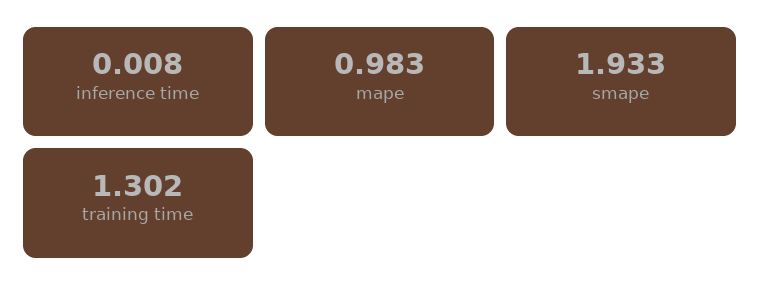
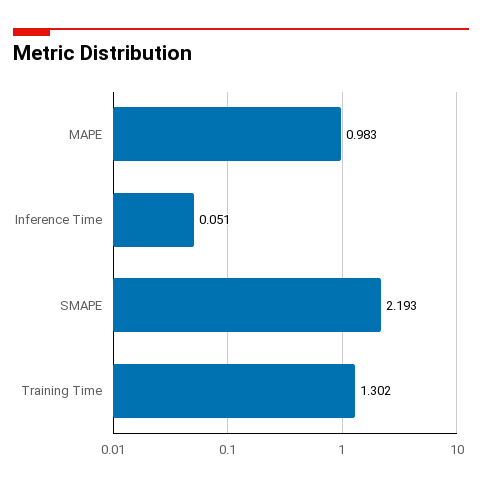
inference time: 0.008 -> 0.051
smape: 1.933 -> 2.193

